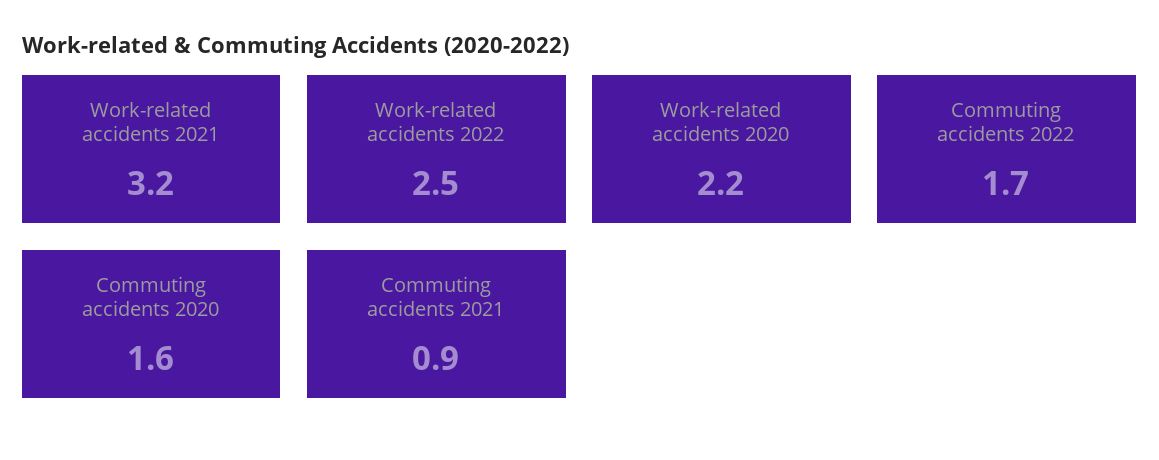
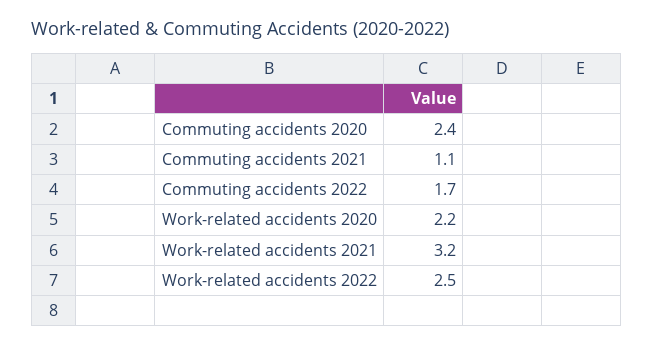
Commuting accidents 2020: 1.6 -> 2.4
Commuting accidents 2021: 0.9 -> 1.1

